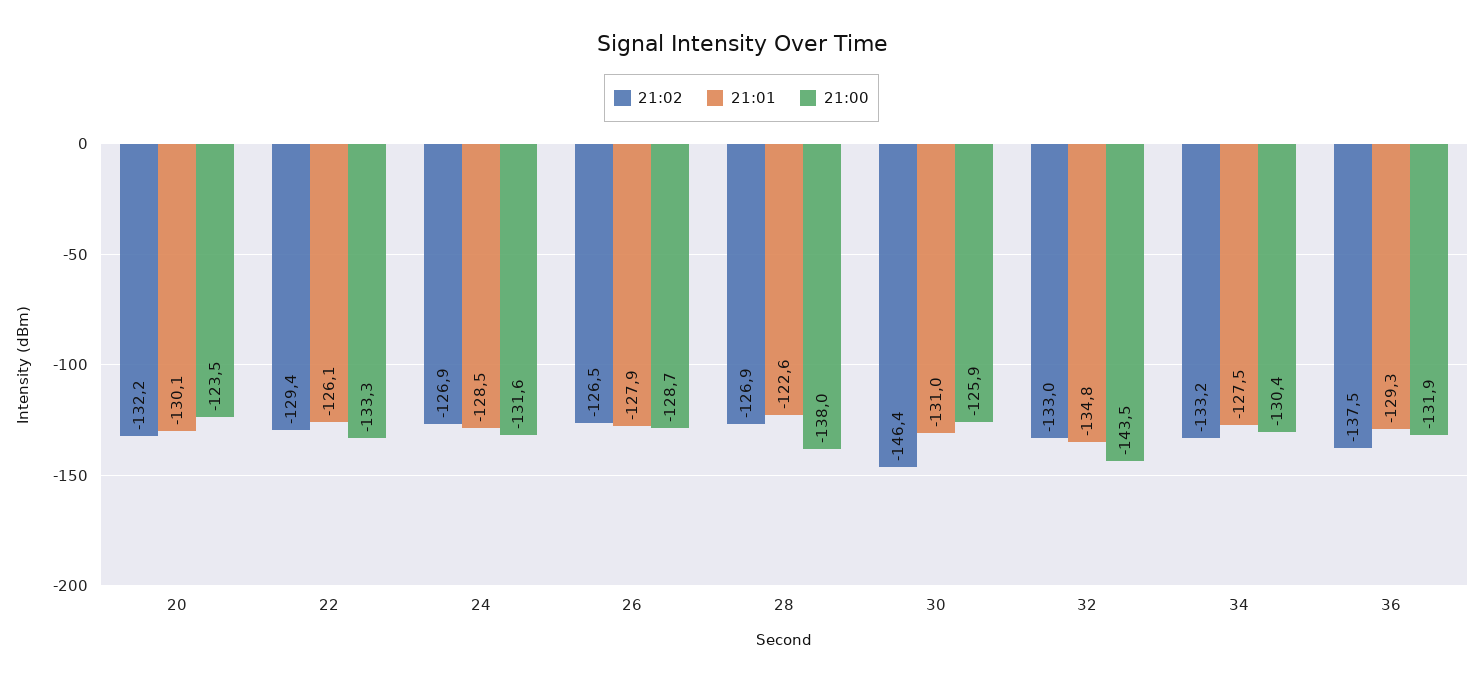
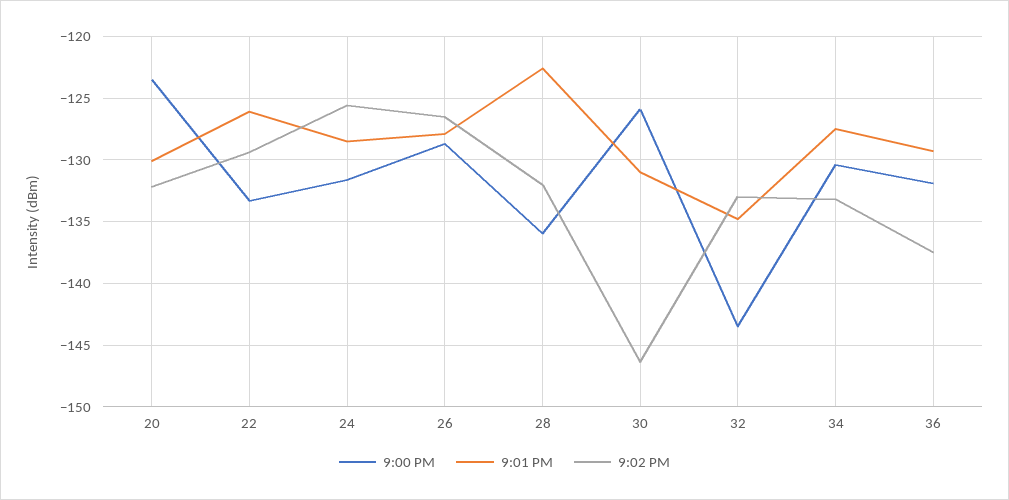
21:02, 24: -126.9 -> -125.5
21:02, 28: -126.9 -> -132
21:00, 28: -138 -> -136

